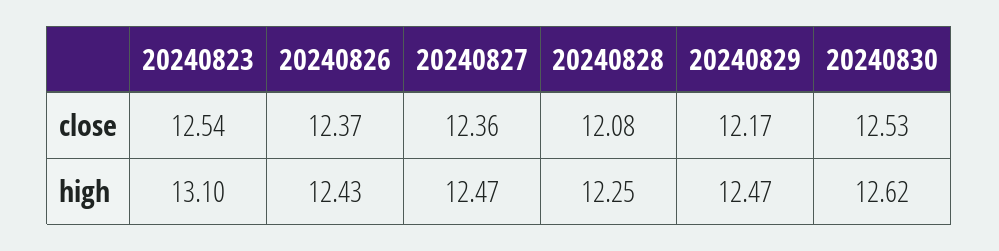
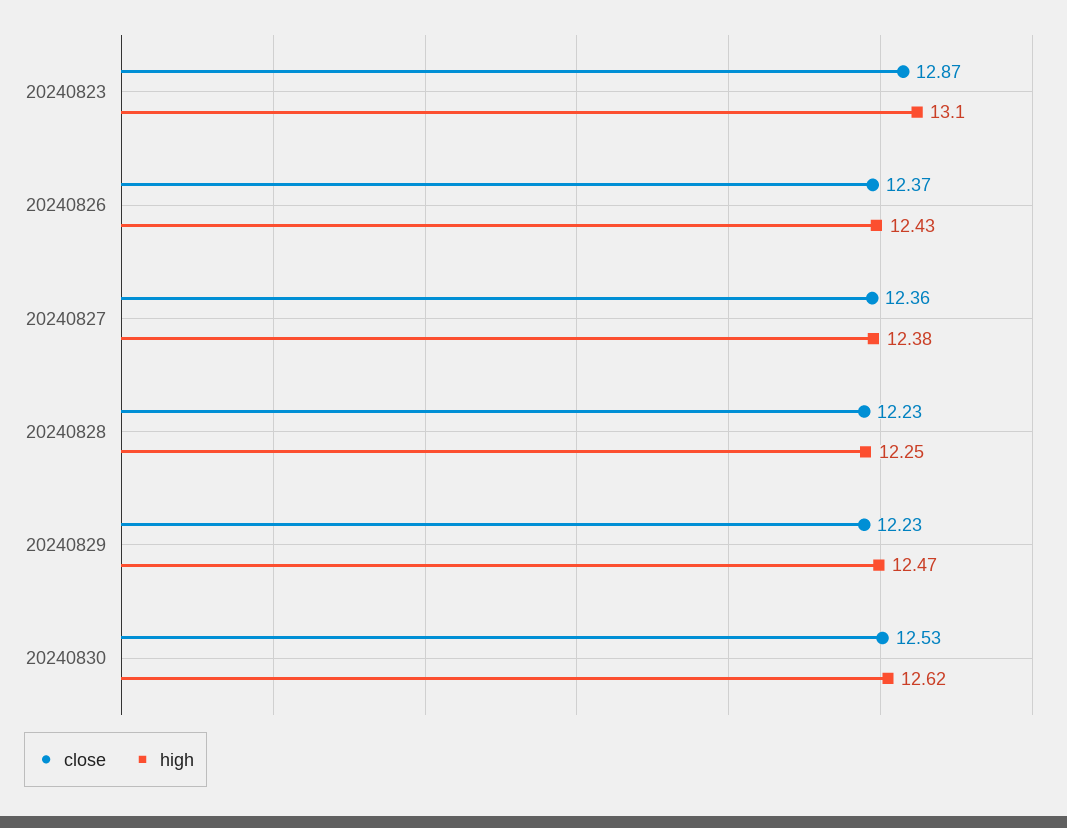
close, 20240823: 12.54 -> 12.87
close, 20240828: 12.08 -> 12.23
close, 20240829: 12.17 -> 12.23
high, 20240827: 12.47 -> 12.38

